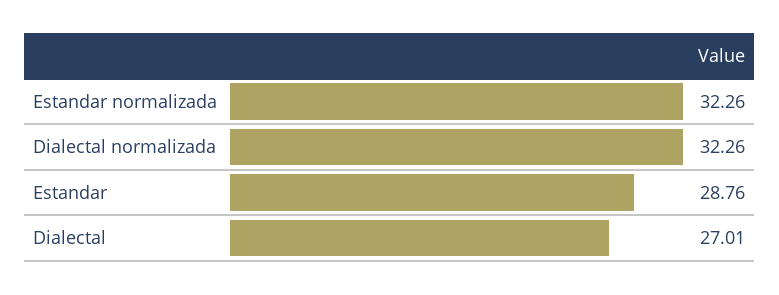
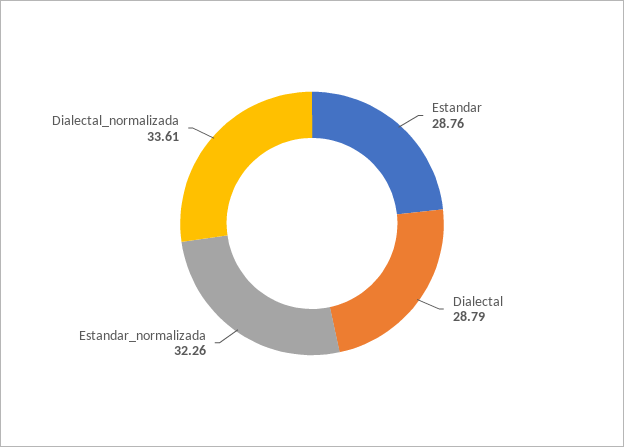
Dialectal normalizada: 32.26 -> 33.61
Dialectal: 27.01 -> 28.79

